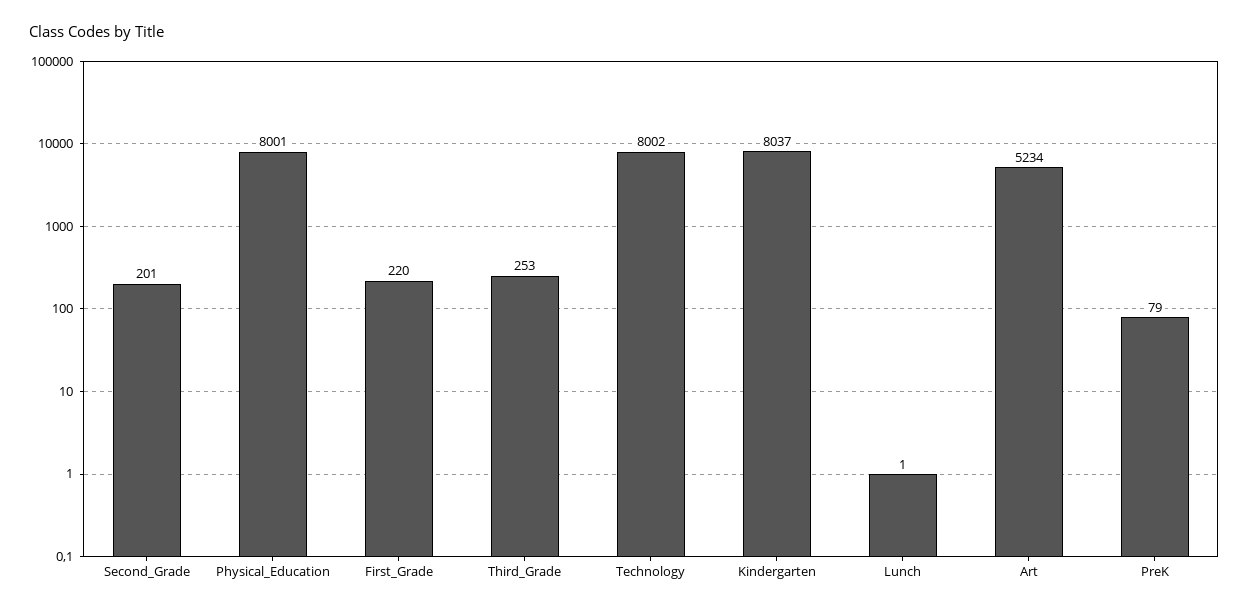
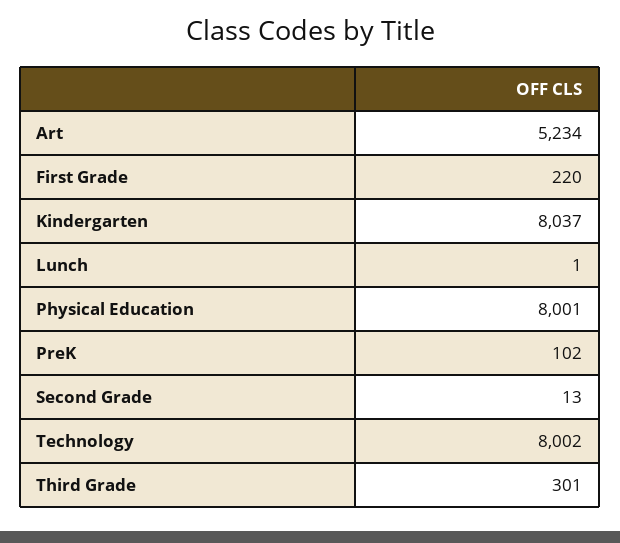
Second_Grade: 201 -> 13
Third_Grade: 253 -> 301
PreK: 79 -> 102

